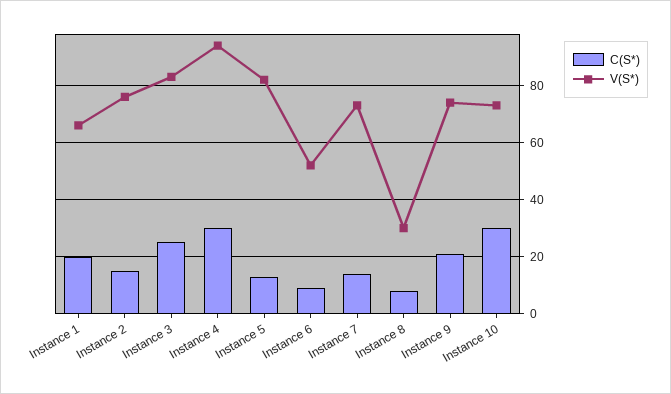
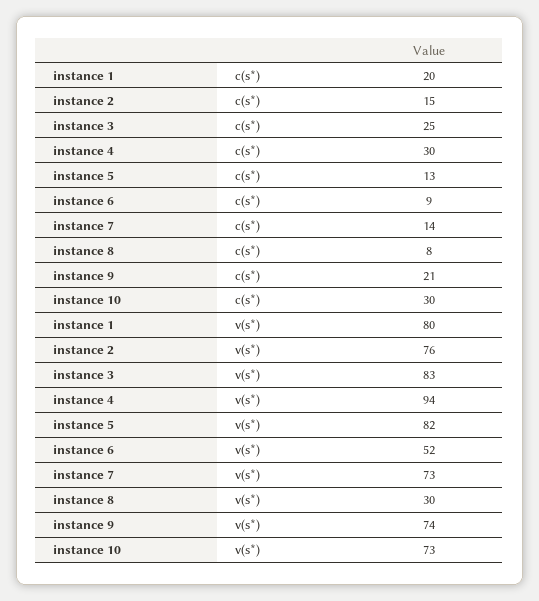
V(S*), Instance 1: 65 -> 80

